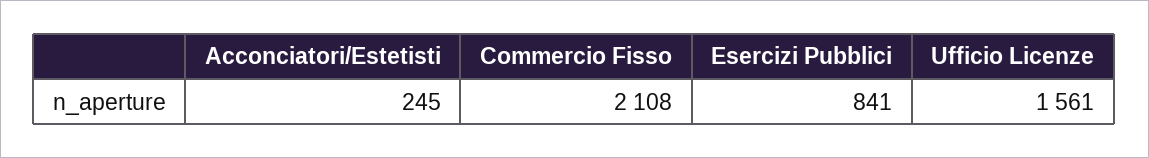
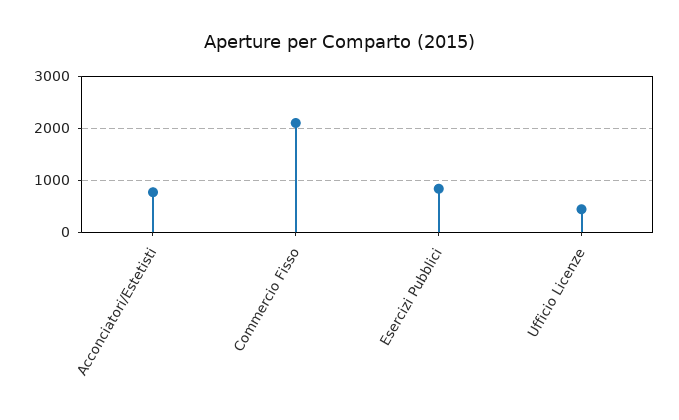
Acconciatori/Estetisti: 245 -> 800
Ufficio Licenze: 1561 -> 400

